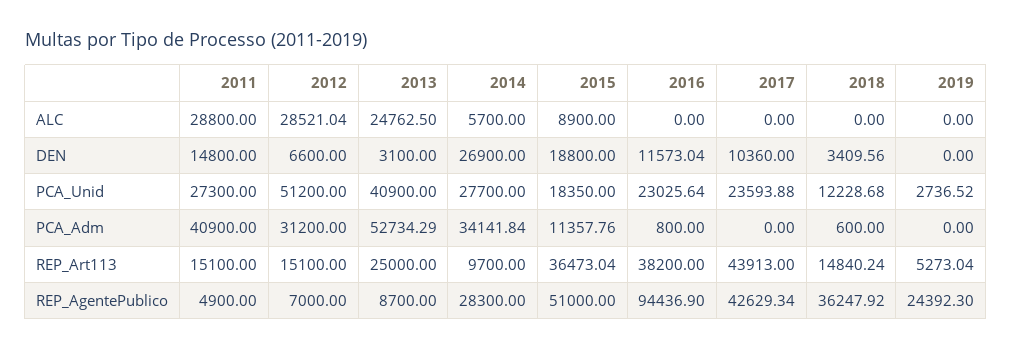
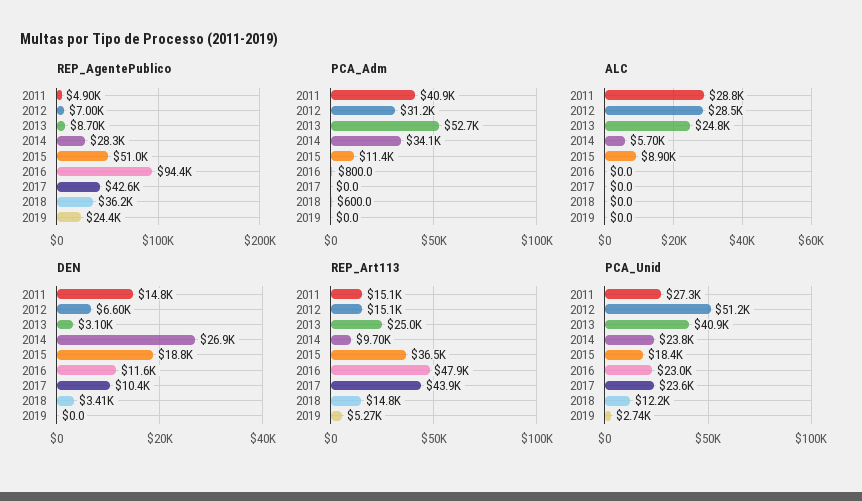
PCA_Unid, 2014: 27700 -> 23800
REP_Art113, 2016: 38200 -> 47900

